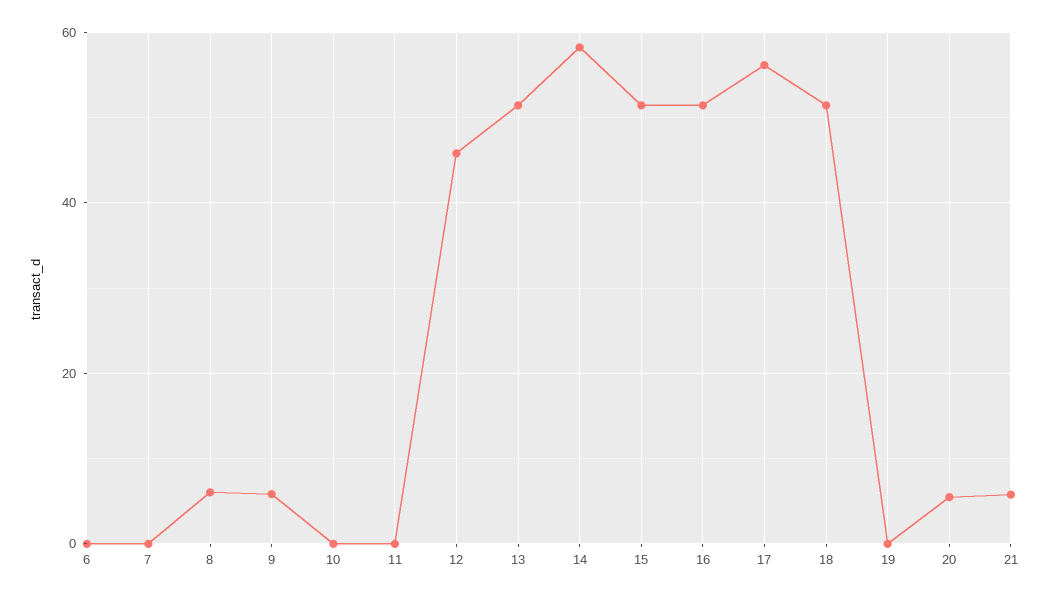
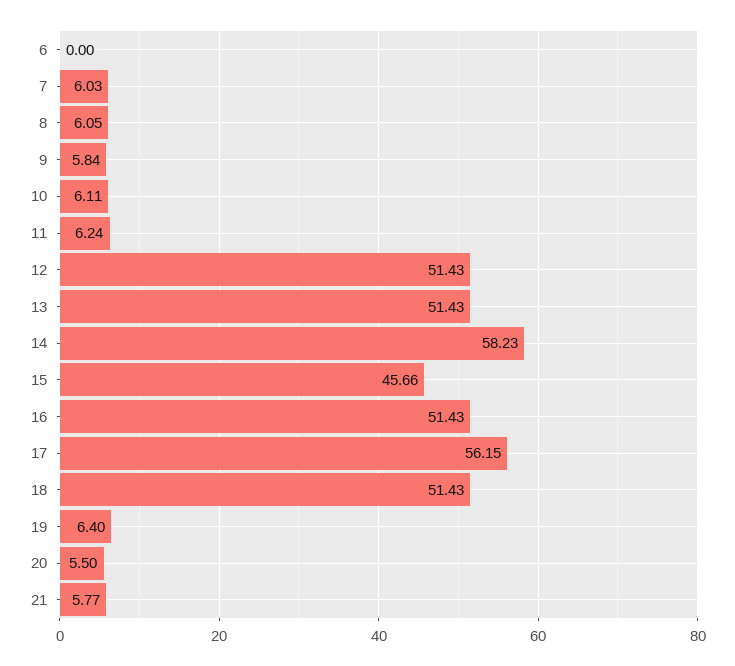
7: 0 -> 6.03
10: 0 -> 6.11
11: 0 -> 6.24
12: 46 -> 51.43
15: 52 -> 45.66
19: 0 -> 6.4

